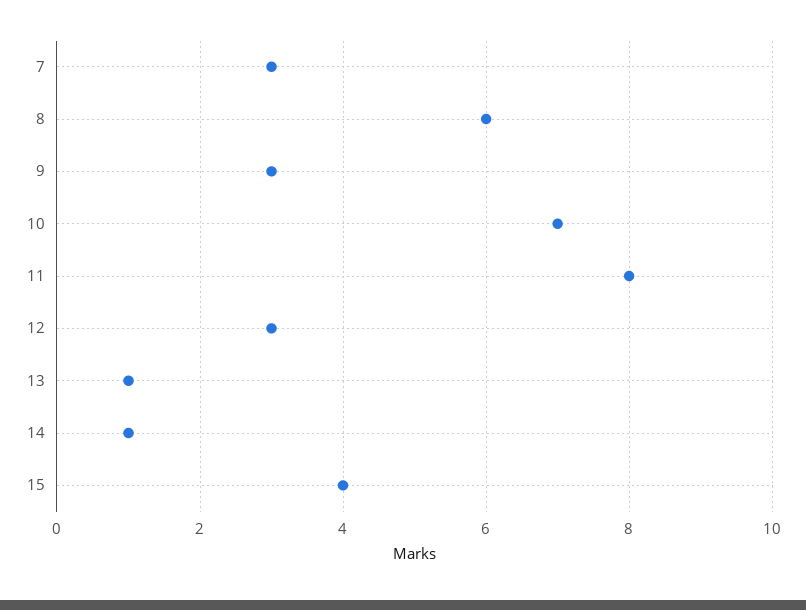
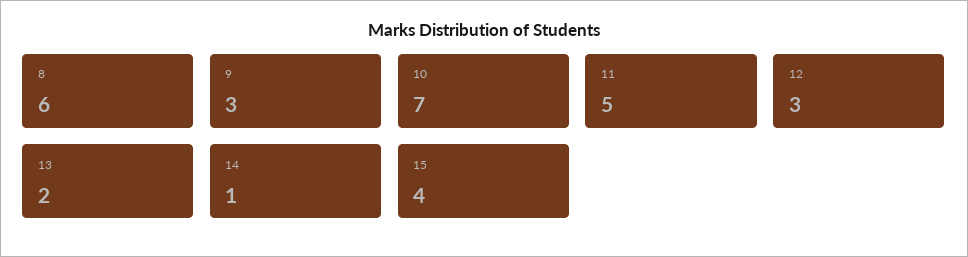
7: 3 -> none
11: 8 -> 5
13: 1 -> 2

